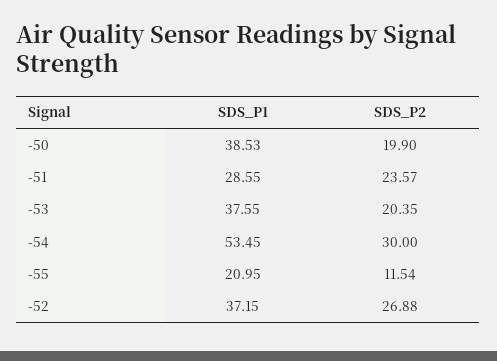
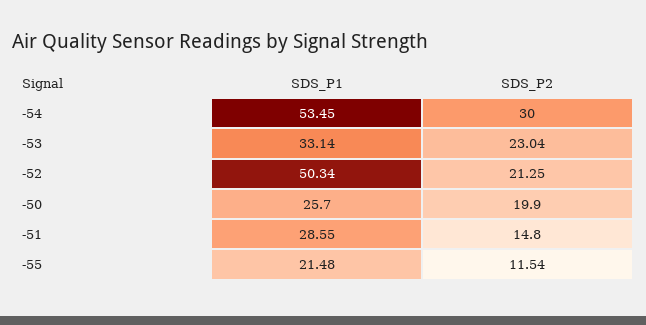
SDS_P1, -50: 38.53 -> 25.7
SDS_P2, -51: 23.57 -> 14.8
SDS_P1, -53: 37.55 -> 33.14
SDS_P2, -53: 20.35 -> 23.04
SDS_P1, -55: 20.95 -> 21.48
SDS_P1, -52: 37.15 -> 50.34
SDS_P2, -52: 26.88 -> 21.25

